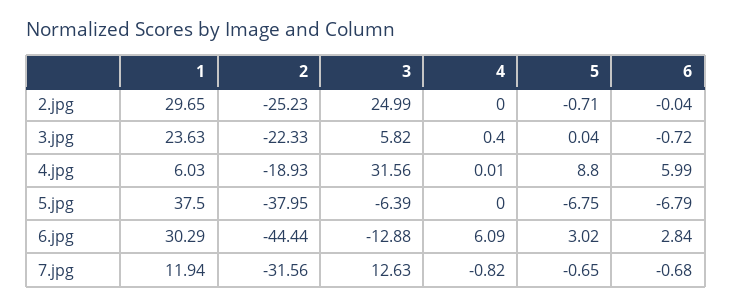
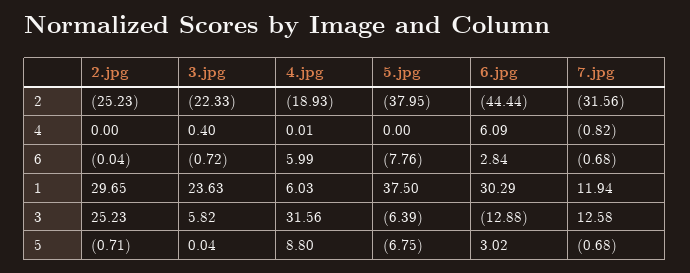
3, 2.jpg: 24.99 -> 25.23
6, 5.jpg: -6.79 -> -7.76
3, 7.jpg: 12.63 -> 12.58
5, 7.jpg: -0.65 -> -0.68

